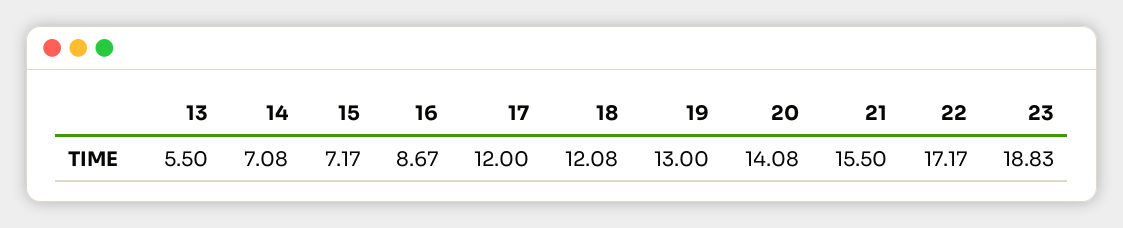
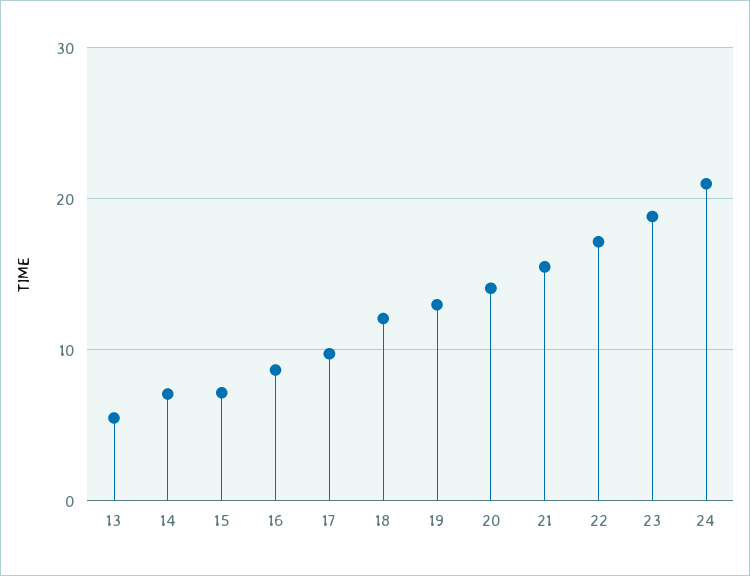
17: 12 -> 10
24: none -> 21

